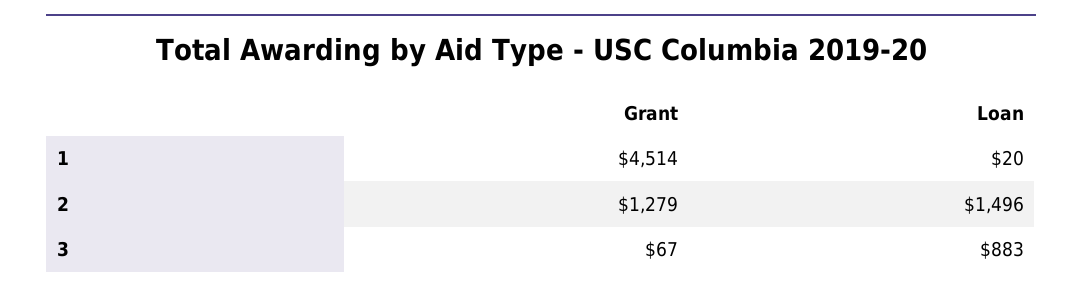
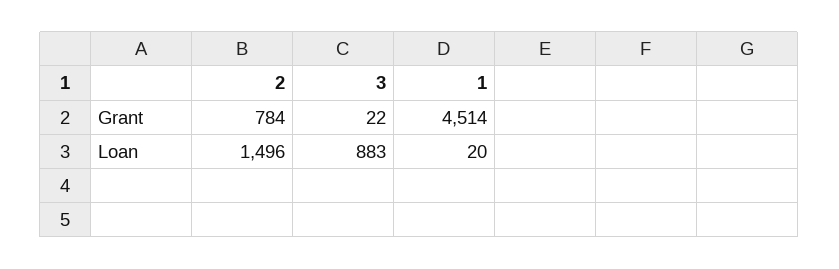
Grant, 2: 1279 -> 784
Grant, 3: 67 -> 22

